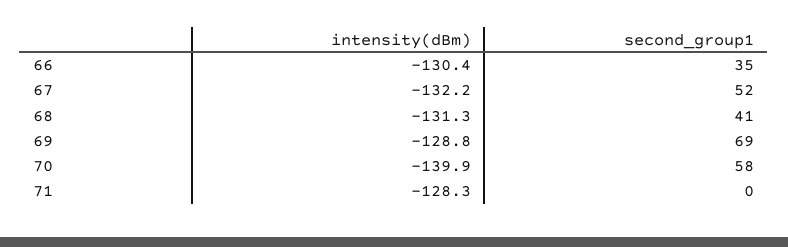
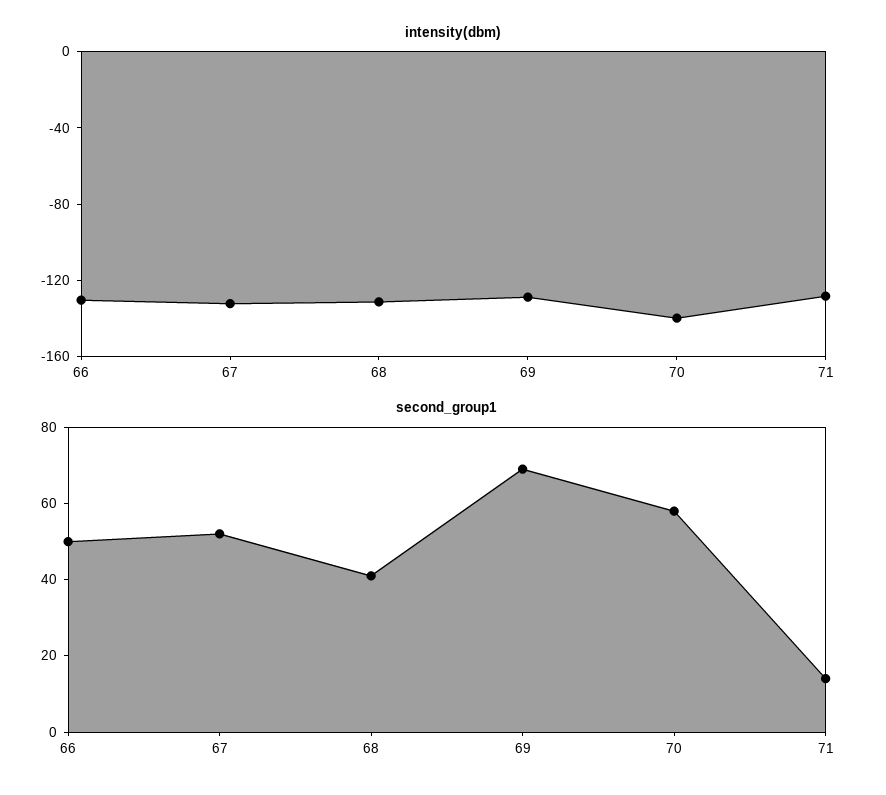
second_group1, 66: 35 -> 50
second_group1, 71: 0 -> 15

